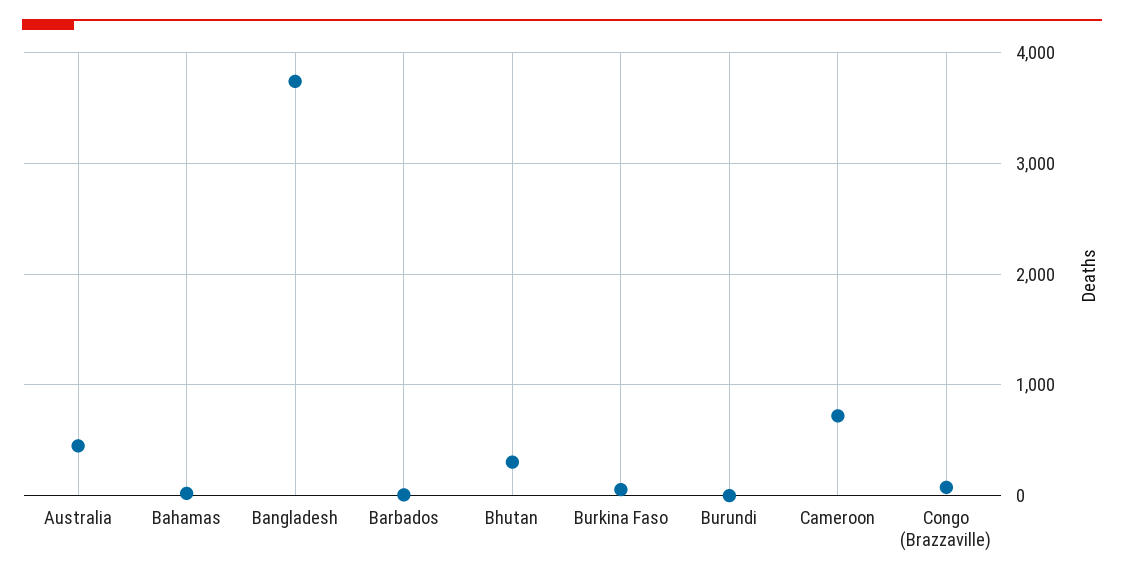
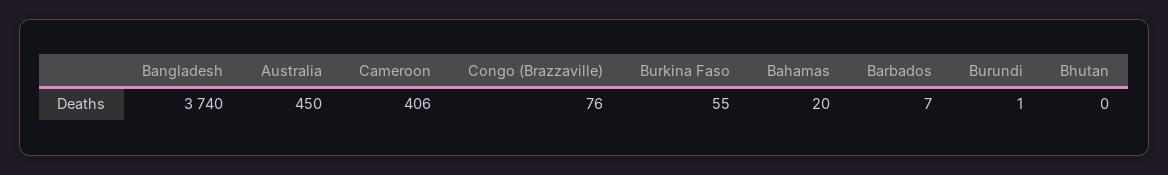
Bhutan: 300 -> 0
Cameroon: 700 -> 406

